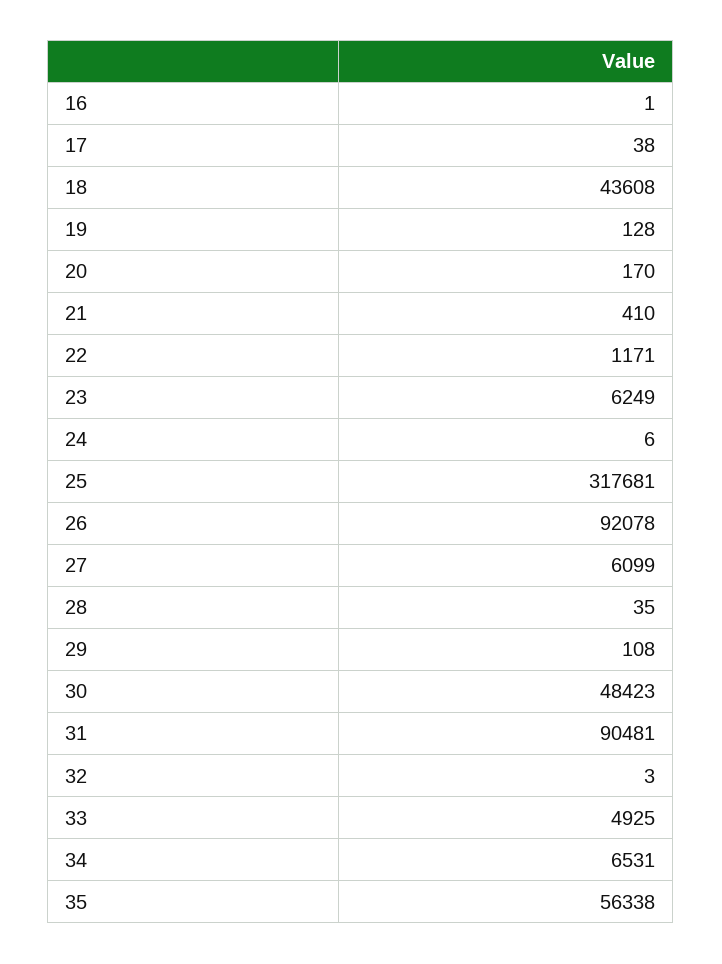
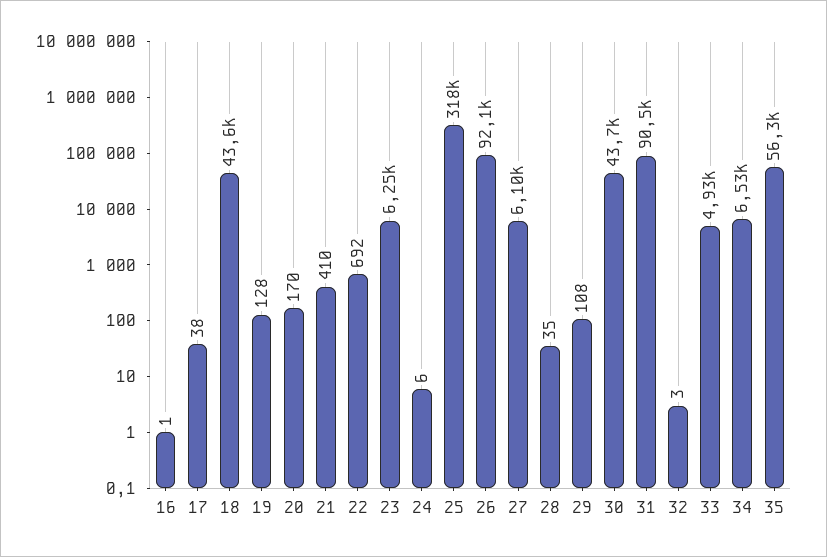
22: 1171 -> 692
30: 48423 -> 43700

